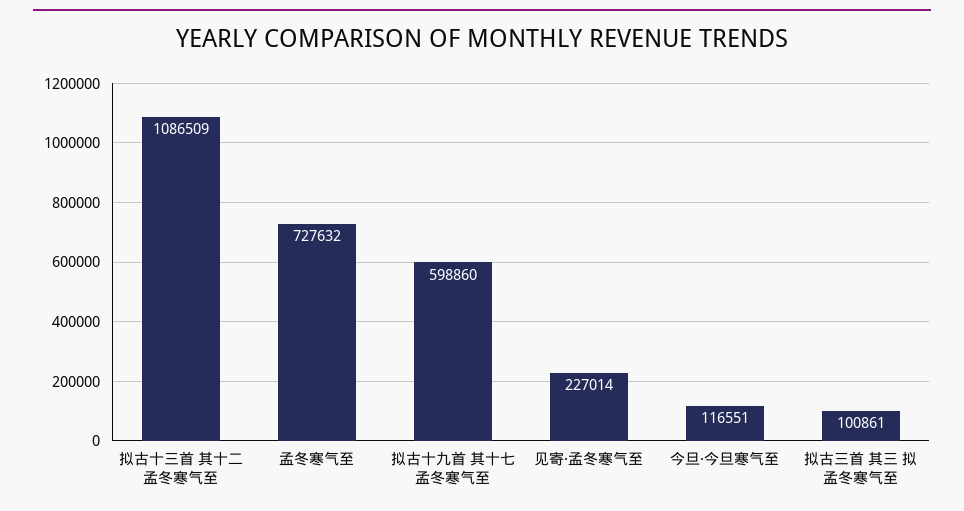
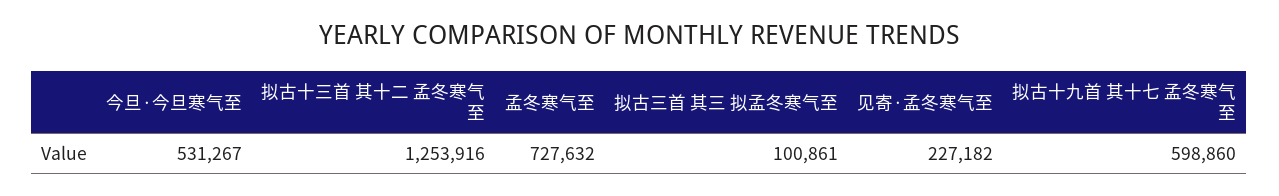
拟古十三首 其十二 孟冬寒气至: 1086509 -> 1253916
见寄·孟冬寒气至: 227014 -> 227182
今旦·今旦寒气至: 116551 -> 531267

